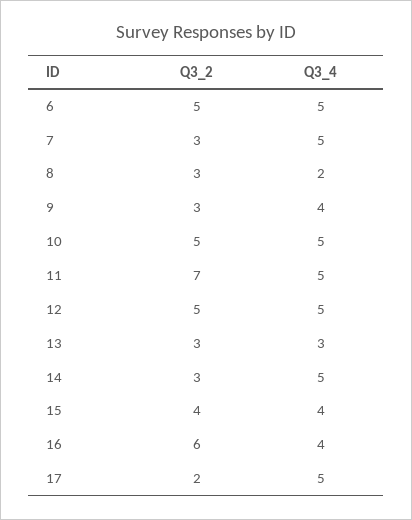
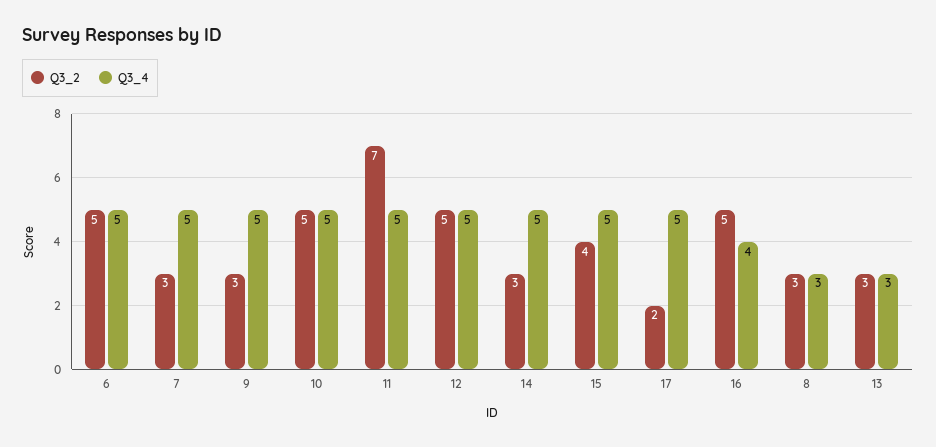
Q3_4, 8: 2 -> 3
Q3_4, 9: 4 -> 5
Q3_4, 15: 4 -> 5
Q3_2, 16: 6 -> 5

